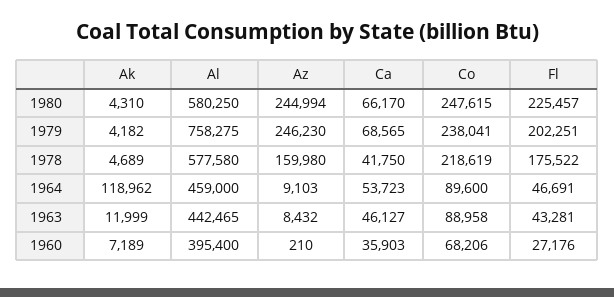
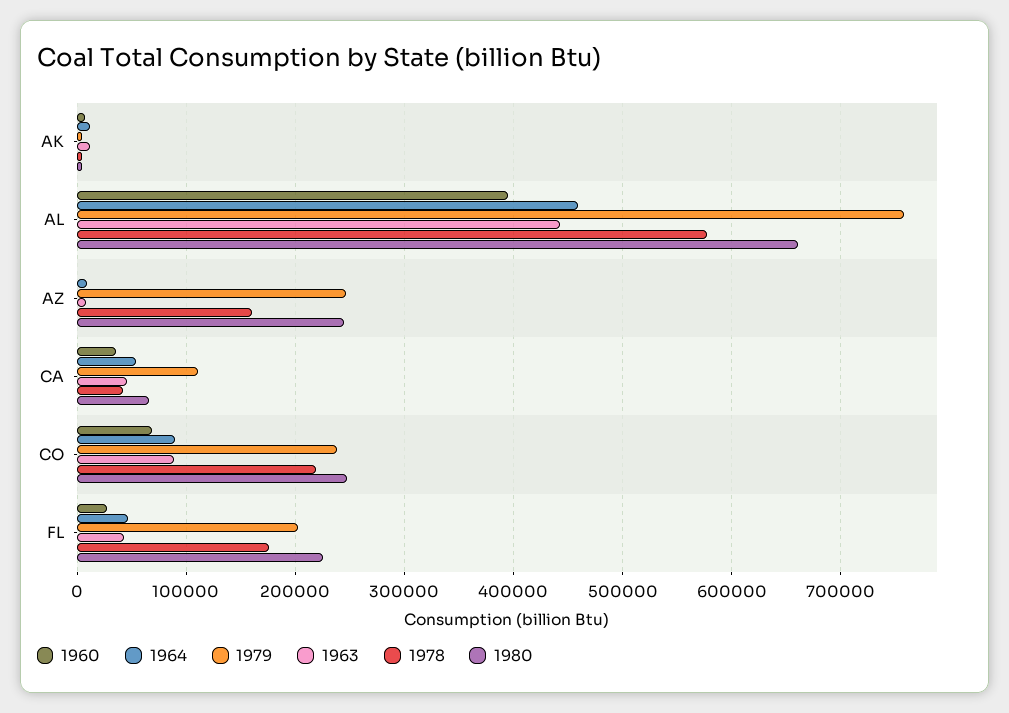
1980, Al: 580250 -> 660000
1979, Ca: 68565 -> 110000
1964, Ak: 118962 -> 10000

